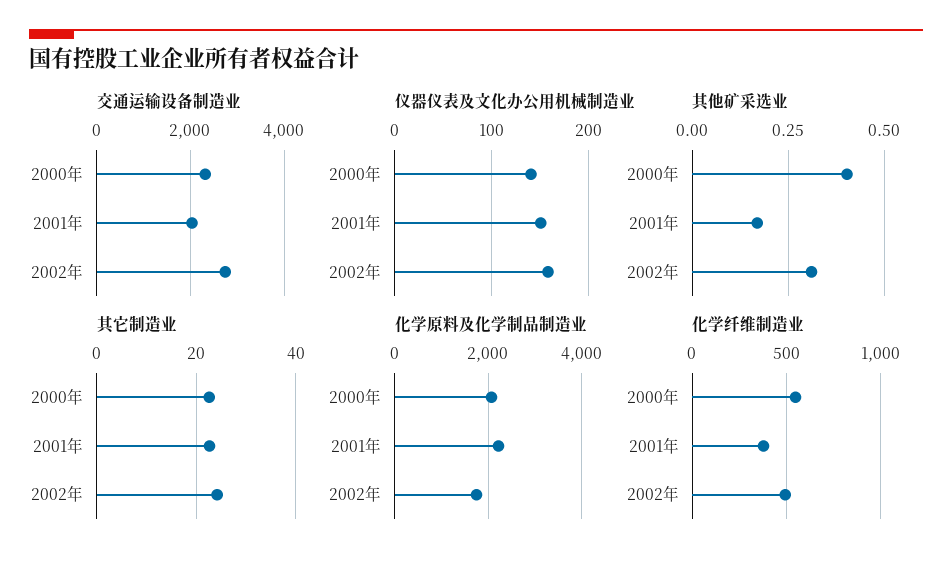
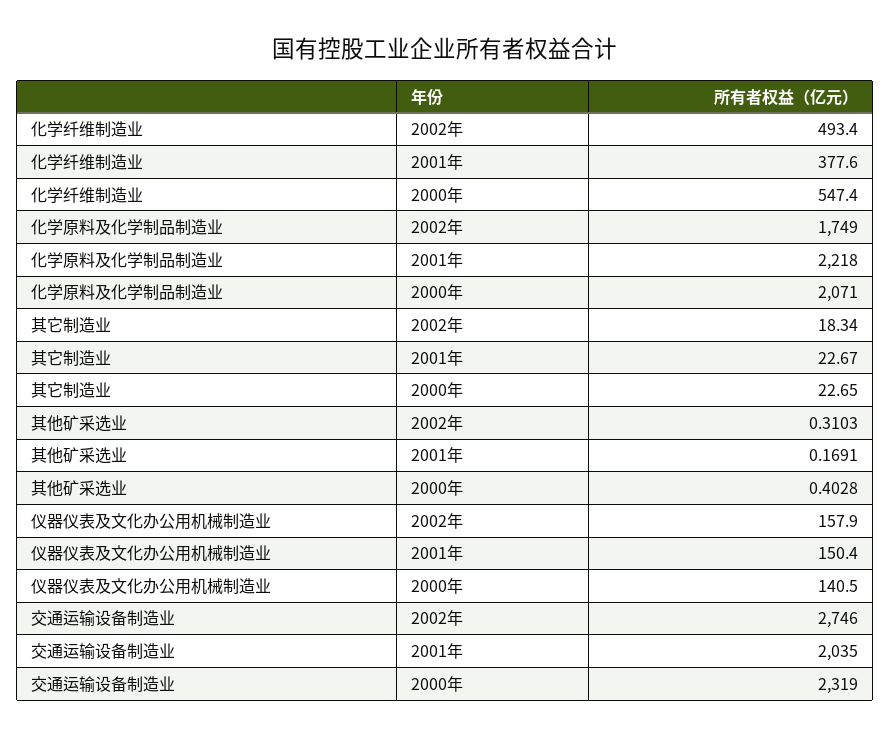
其它制造业, 2002年: 24 -> 18.34

